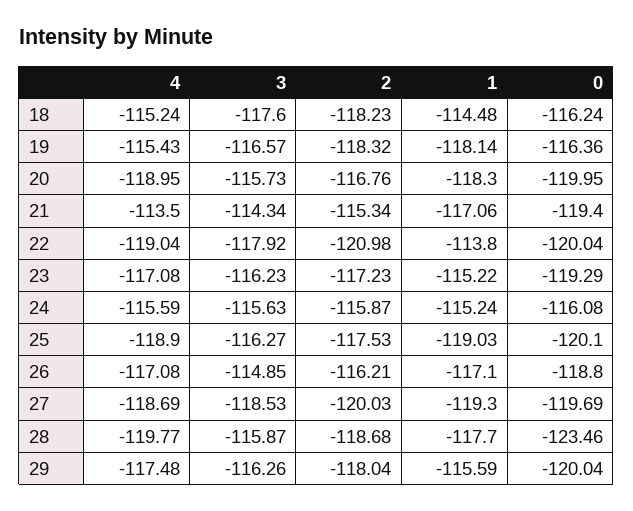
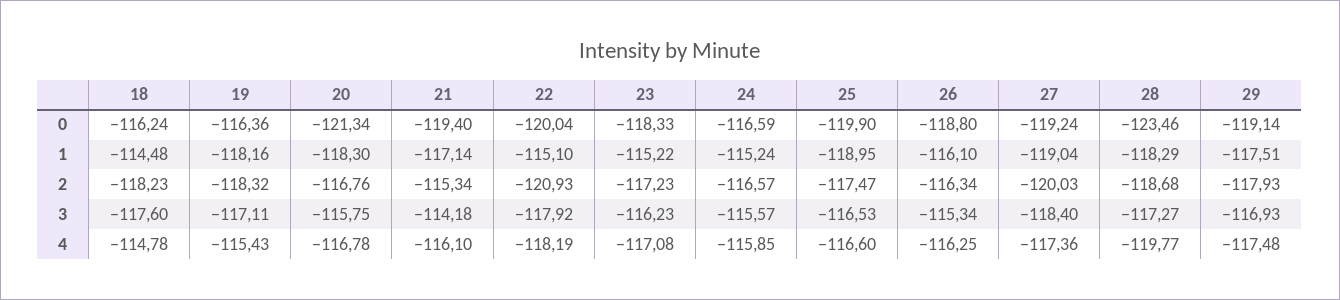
4, 18: -115.24 -> -114.78
3, 19: -116.57 -> -117.11
1, 19: -118.14 -> -118.16
4, 20: -118.95 -> -116.78
3, 20: -115.73 -> -115.75
0, 20: -119.95 -> -121.34
4, 21: -113.5 -> -116.1
3, 21: -114.34 -> -114.18
1, 21: -117.06 -> -117.14
4, 22: -119.04 -> -118.19
2, 22: -120.98 -> -120.93
1, 22: -113.8 -> -115.1
0, 23: -119.29 -> -118.33
4, 24: -115.59 -> -115.85
3, 24: -115.63 -> -115.57
2, 24: -115.87 -> -116.57
0, 24: -116.08 -> -116.59
4, 25: -118.9 -> -116.6
3, 25: -116.27 -> -116.53
2, 25: -117.53 -> -117.47
1, 25: -119.03 -> -118.95
0, 25: -120.1 -> -119.9
4, 26: -117.08 -> -116.25
3, 26: -114.85 -> -115.34
2, 26: -116.21 -> -116.34
1, 26: -117.1 -> -116.1
4, 27: -118.69 -> -117.36
3, 27: -118.53 -> -118.4
1, 27: -119.3 -> -119.04
0, 27: -119.69 -> -119.24
3, 28: -115.87 -> -117.27
1, 28: -117.7 -> -118.29
3, 29: -116.26 -> -116.93
2, 29: -118.04 -> -117.93
1, 29: -115.59 -> -117.51
0, 29: -120.04 -> -119.14

